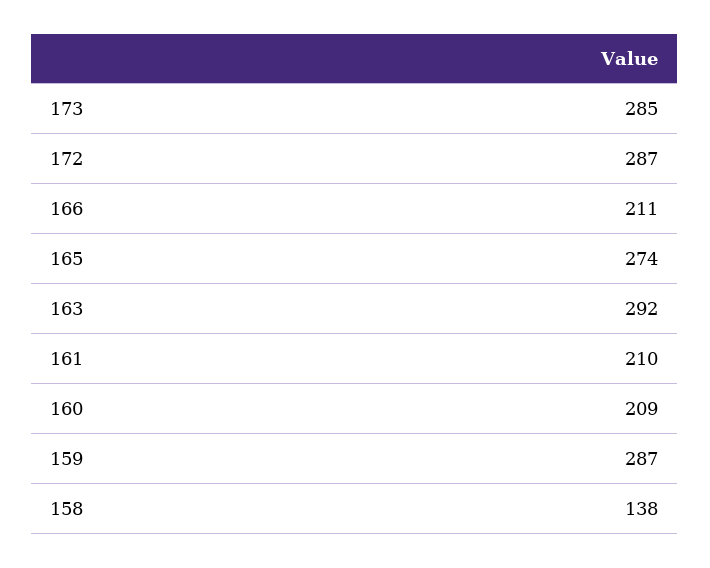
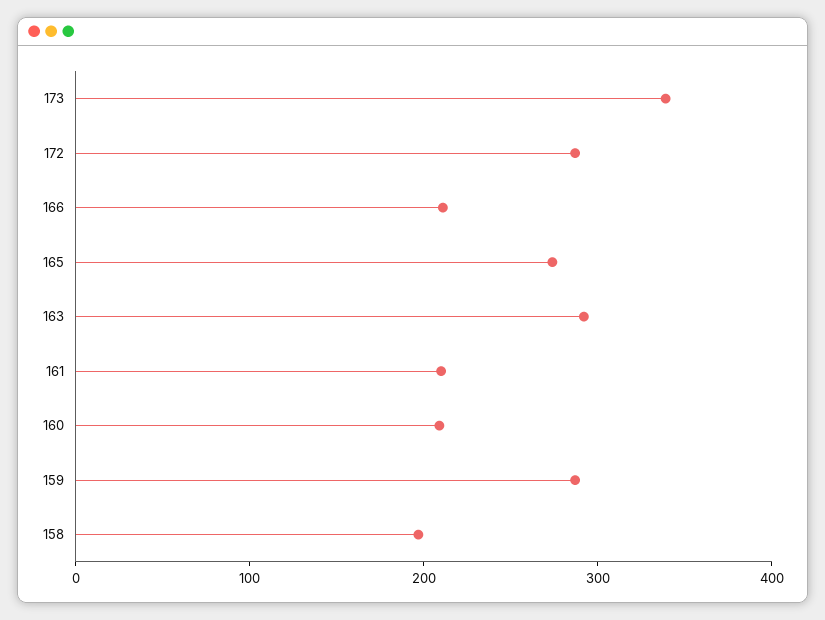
173: 285 -> 340
158: 138 -> 200

